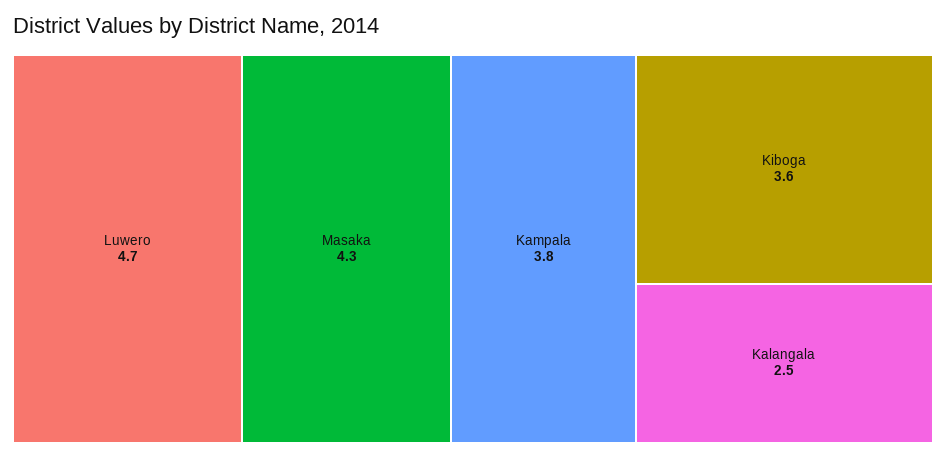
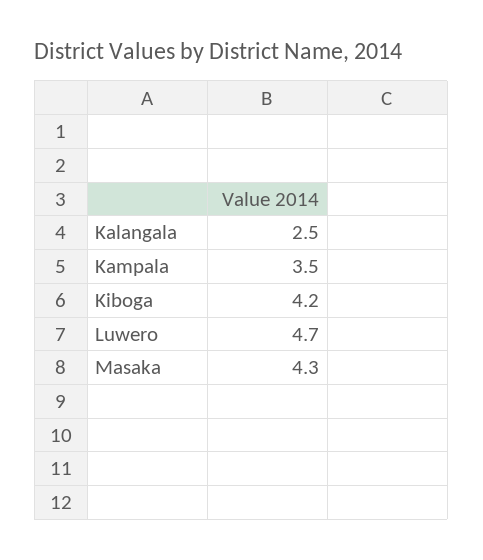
Kampala: 3.8 -> 3.5
Kiboga: 3.6 -> 4.2

